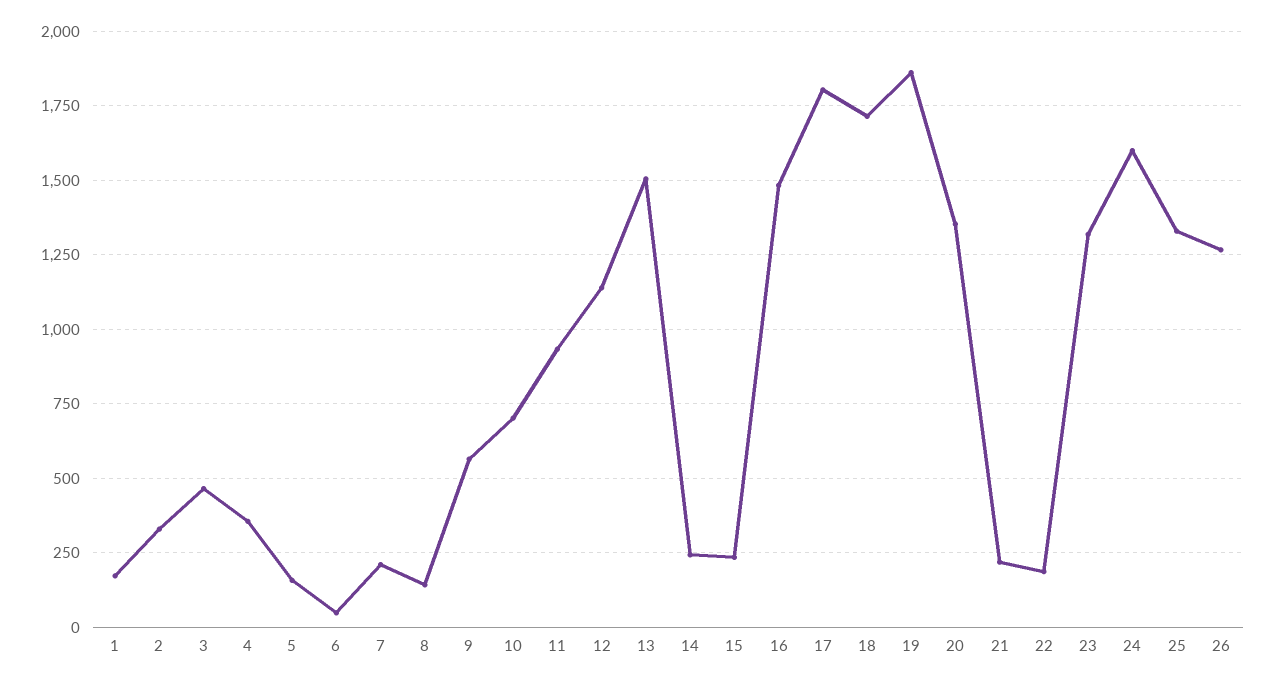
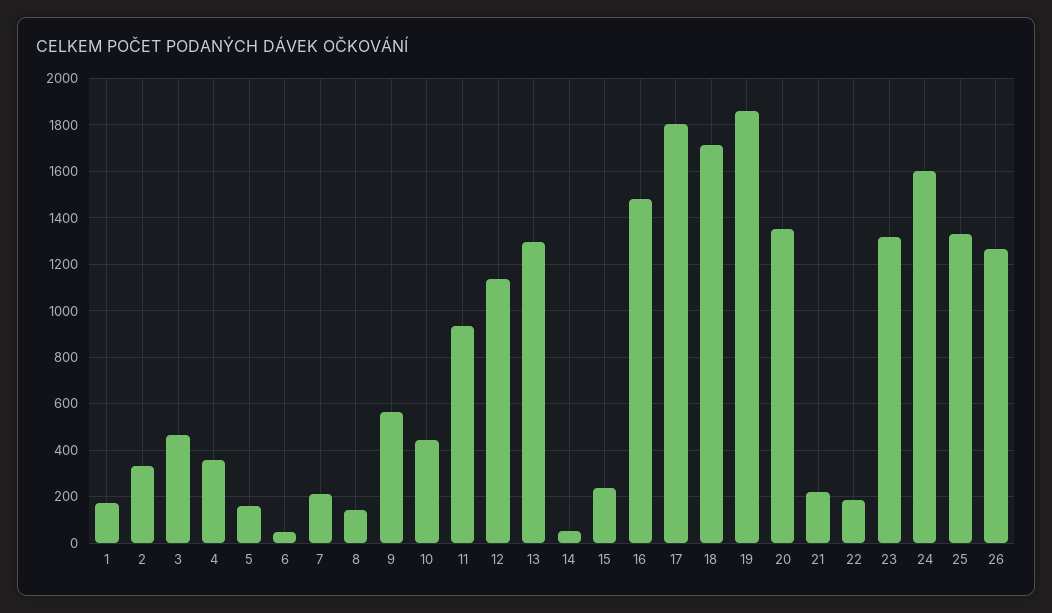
10: 700 -> 450
13: 1500 -> 1300
14: 250 -> 50

